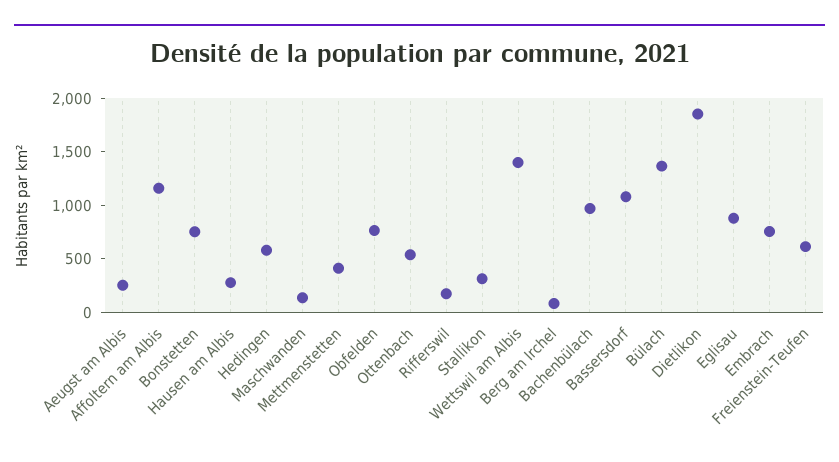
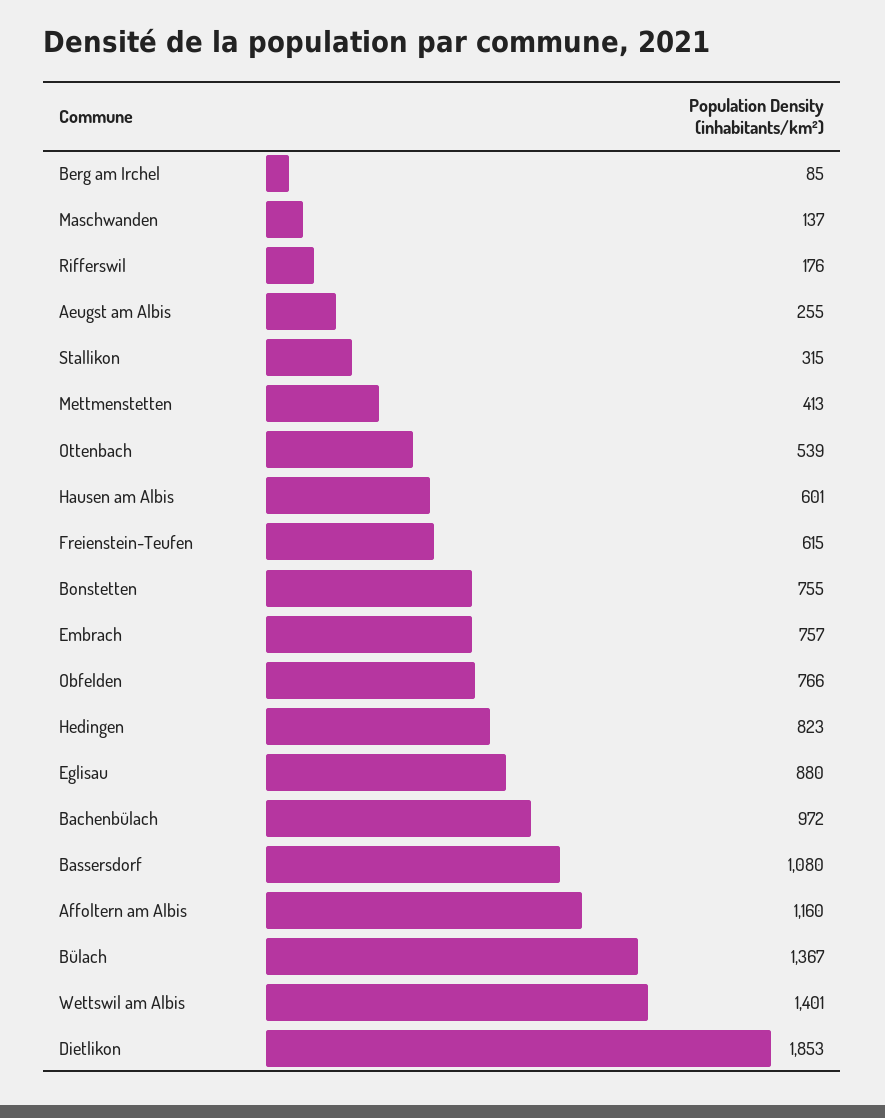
Hausen am Albis: 300 -> 601
Hedingen: 600 -> 823

